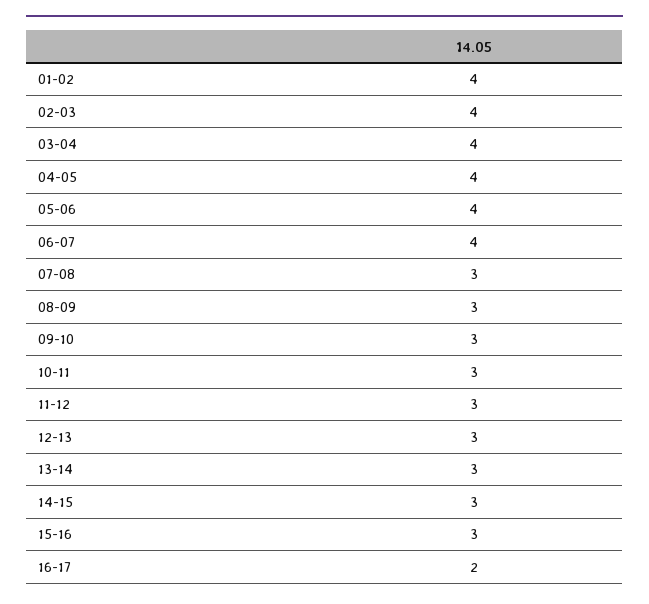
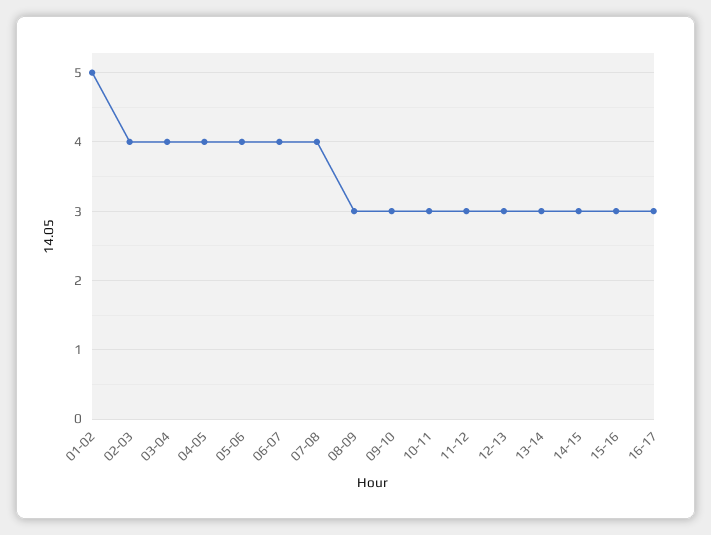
01-02: 4 -> 5
07-08: 3 -> 4
16-17: 2 -> 3

